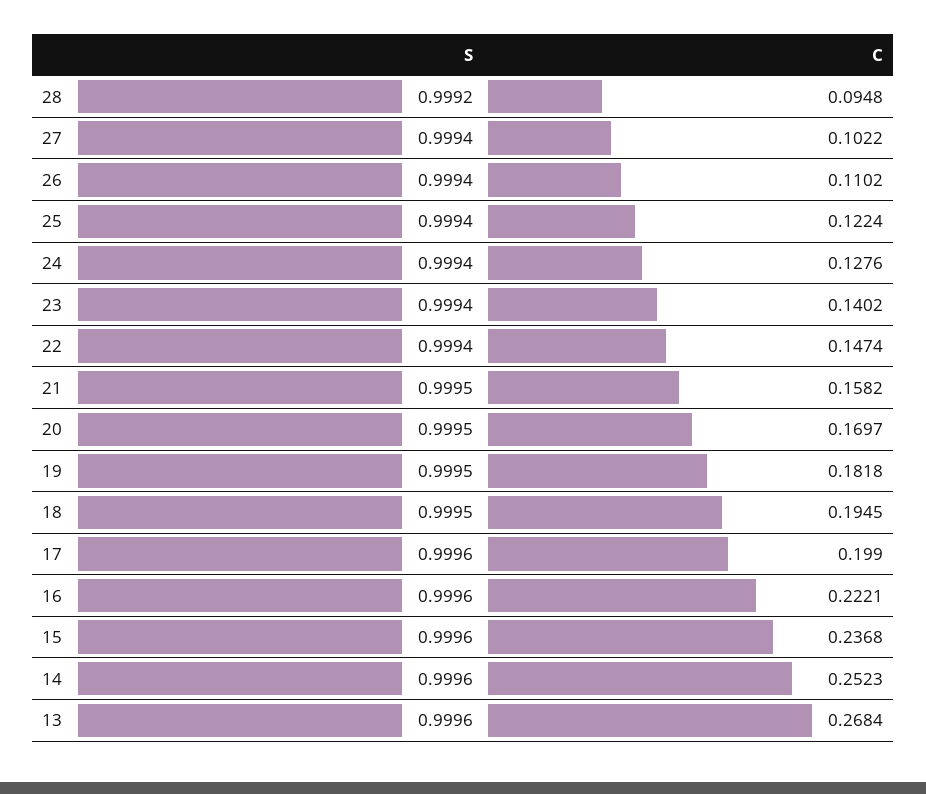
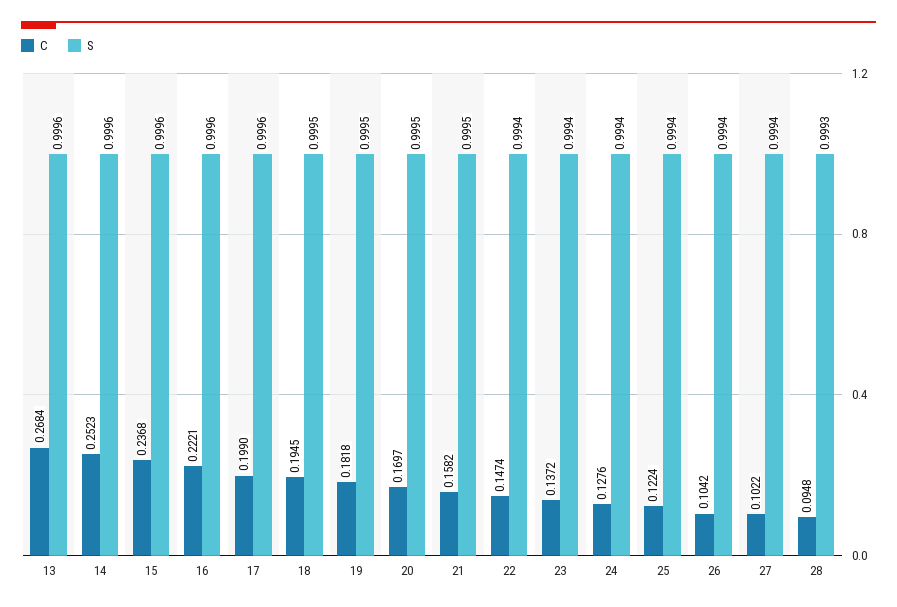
S, 28: 0.9992 -> 0.9993
C, 26: 0.1102 -> 0.1042
C, 23: 0.1402 -> 0.1372

